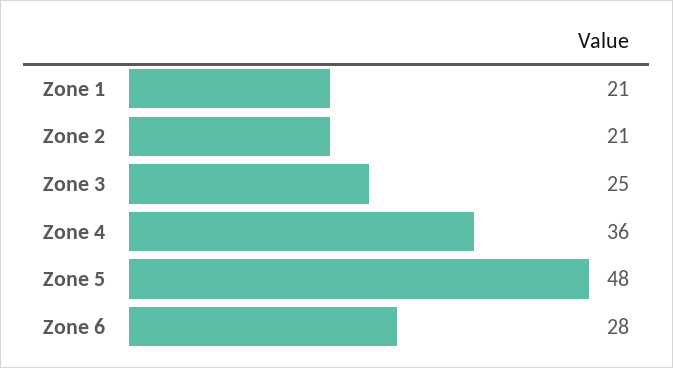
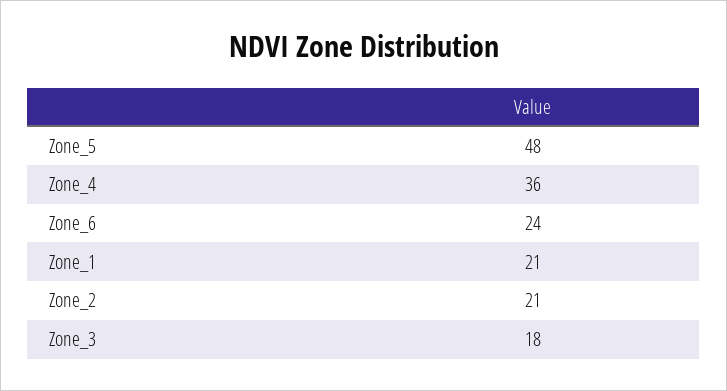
Zone 3: 25 -> 18
Zone 6: 28 -> 24

